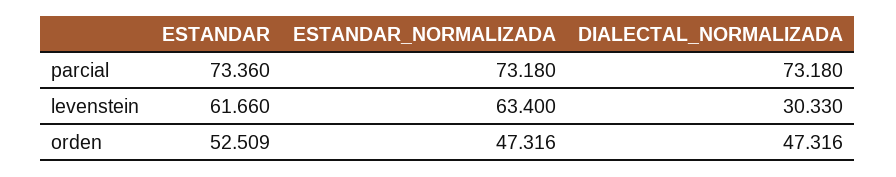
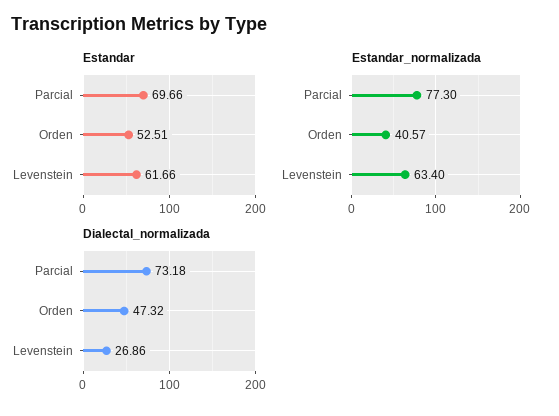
ESTANDAR, parcial: 73.36 -> 69.66
ESTANDAR_NORMALIZADA, parcial: 73.18 -> 77.3
DIALECTAL_NORMALIZADA, levenstein: 30.33 -> 26.86
ESTANDAR_NORMALIZADA, orden: 47.316 -> 40.57

